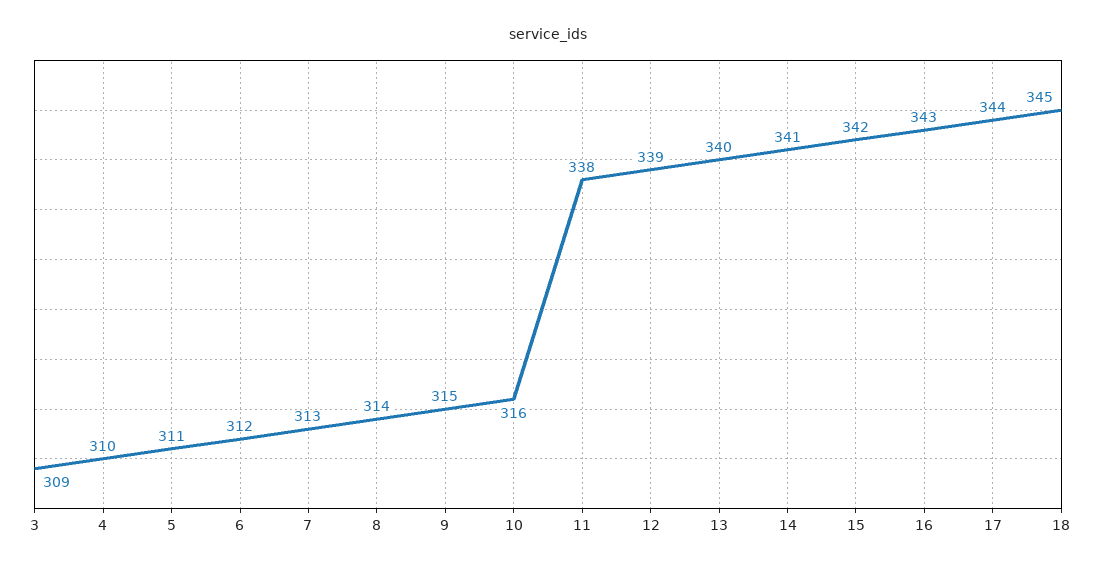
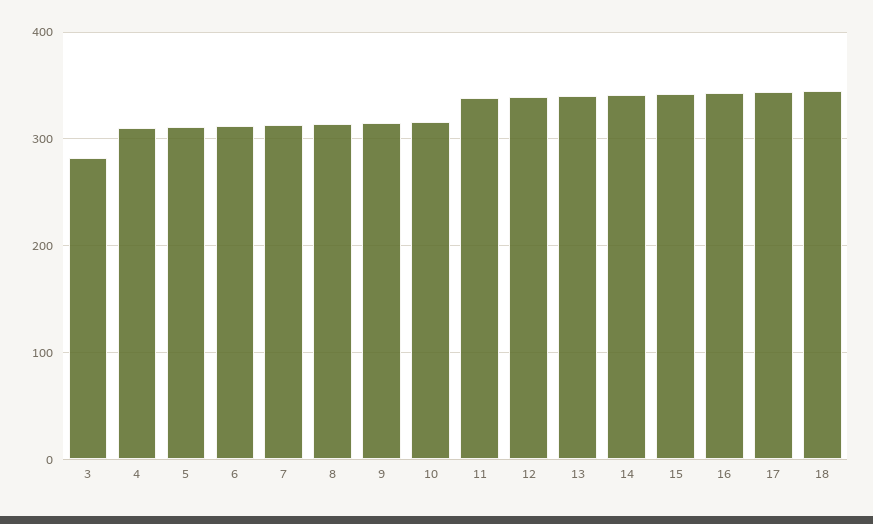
3: 309 -> 280

